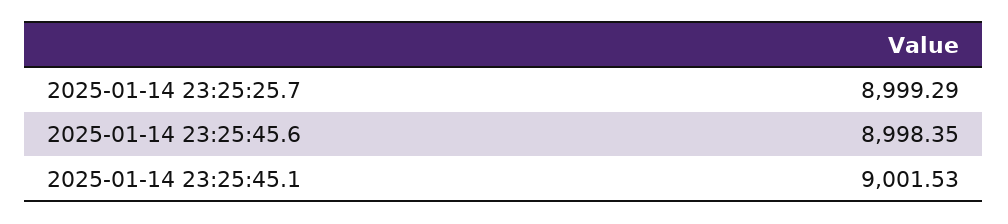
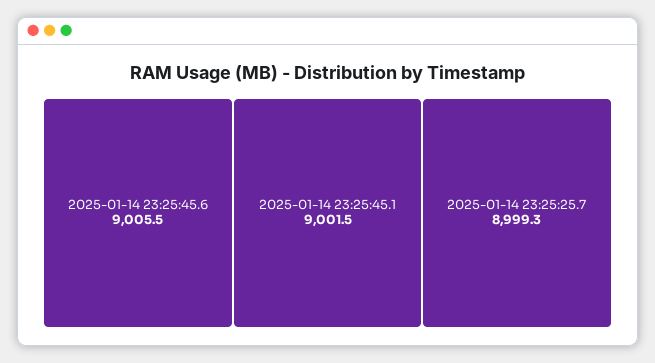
2025-01-14 23:25:45.6: 8998.35 -> 9005.5

